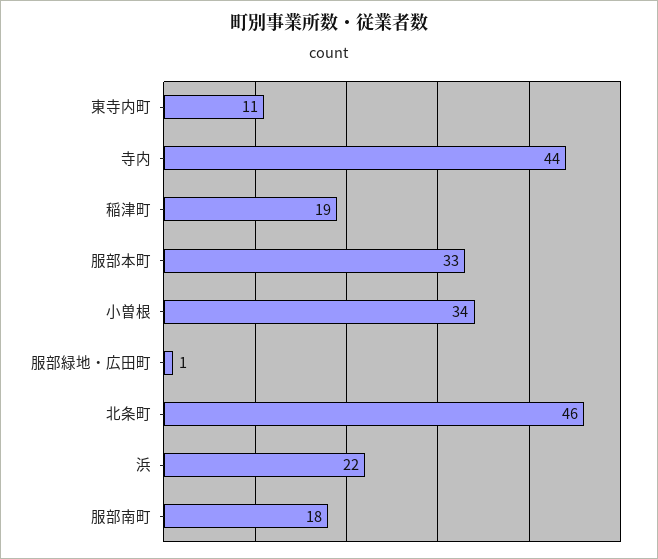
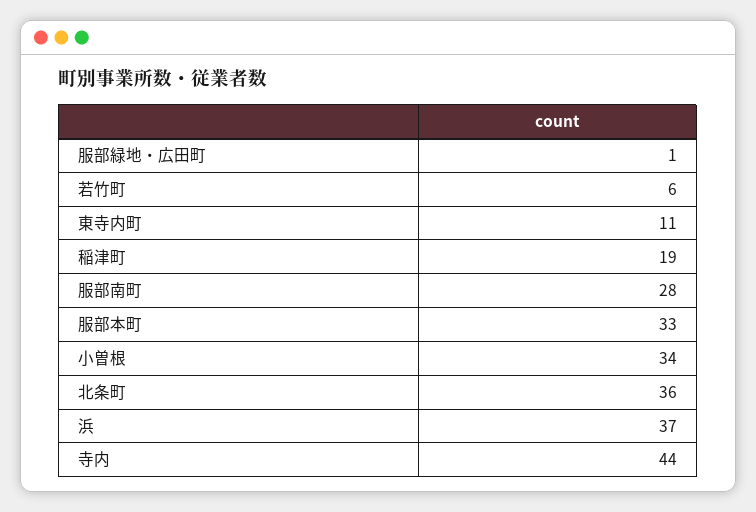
北条町: 46 -> 36
浜: 22 -> 37
服部南町: 18 -> 28
若竹町: none -> 6

